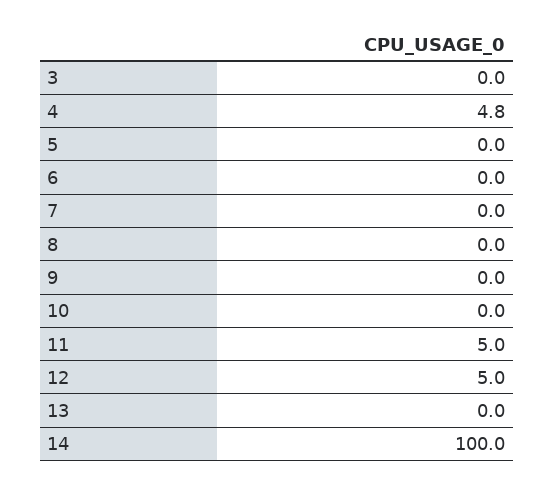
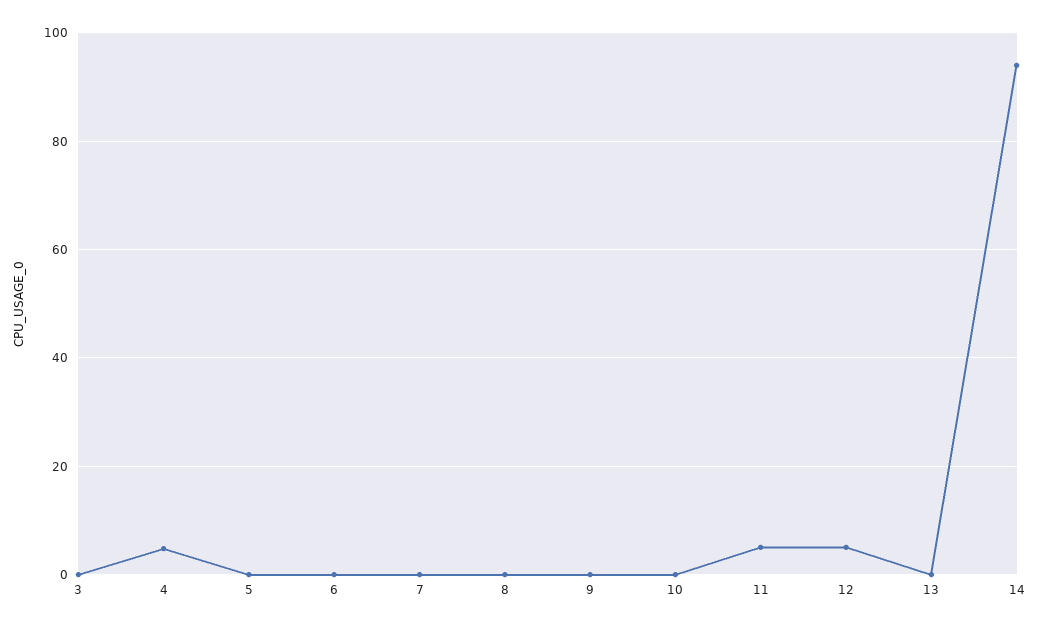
14: 100 -> 94

